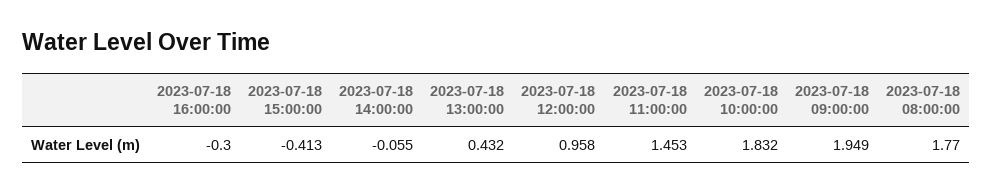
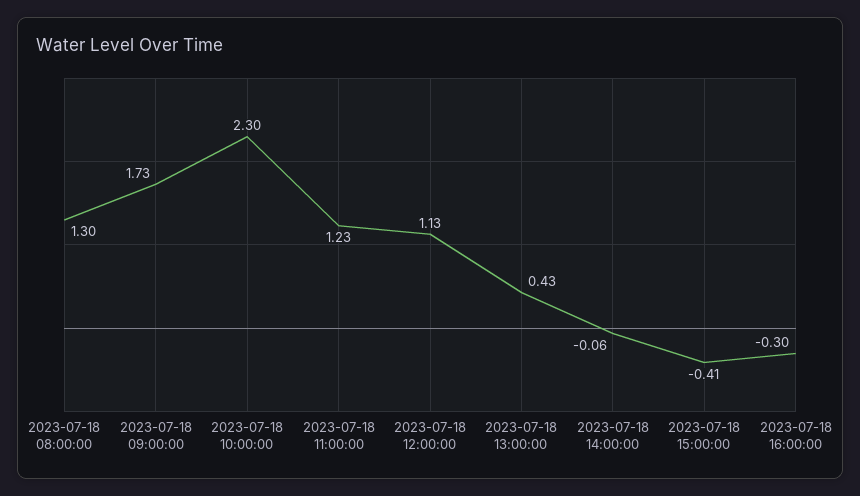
2023-07-18 12:00:00: 0.958 -> 1.13
2023-07-18 11:00:00: 1.453 -> 1.23
2023-07-18 10:00:00: 1.832 -> 2.3
2023-07-18 09:00:00: 1.949 -> 1.73
2023-07-18 08:00:00: 1.77 -> 1.3

